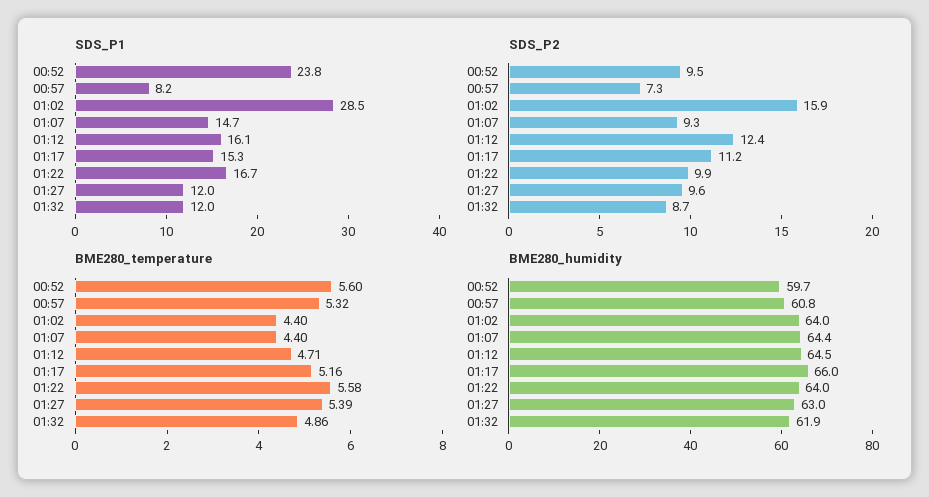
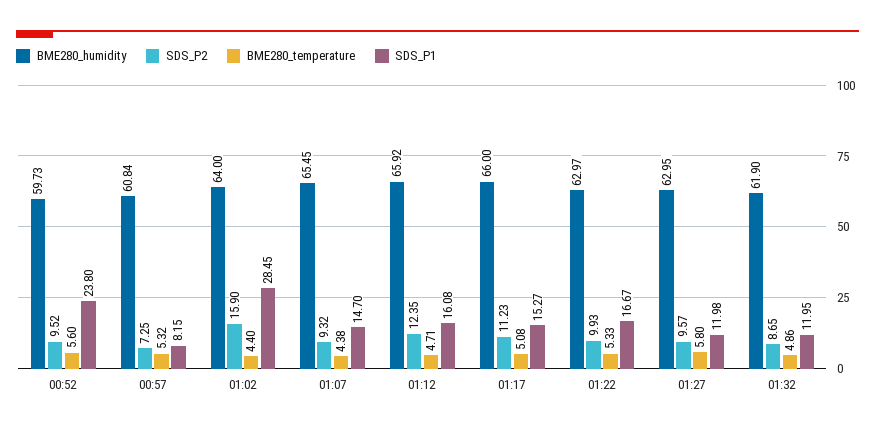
BME280_temperature, 01:07: 4.4 -> 4.38
BME280_temperature, 01:17: 5.16 -> 5.08
BME280_temperature, 01:22: 5.58 -> 5.33
BME280_temperature, 01:27: 5.39 -> 5.8
BME280_humidity, 01:07: 64.4 -> 65.45
BME280_humidity, 01:12: 64.5 -> 65.92
BME280_humidity, 01:22: 64 -> 62.97

